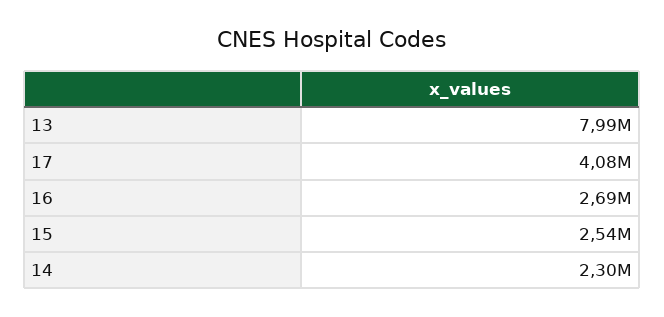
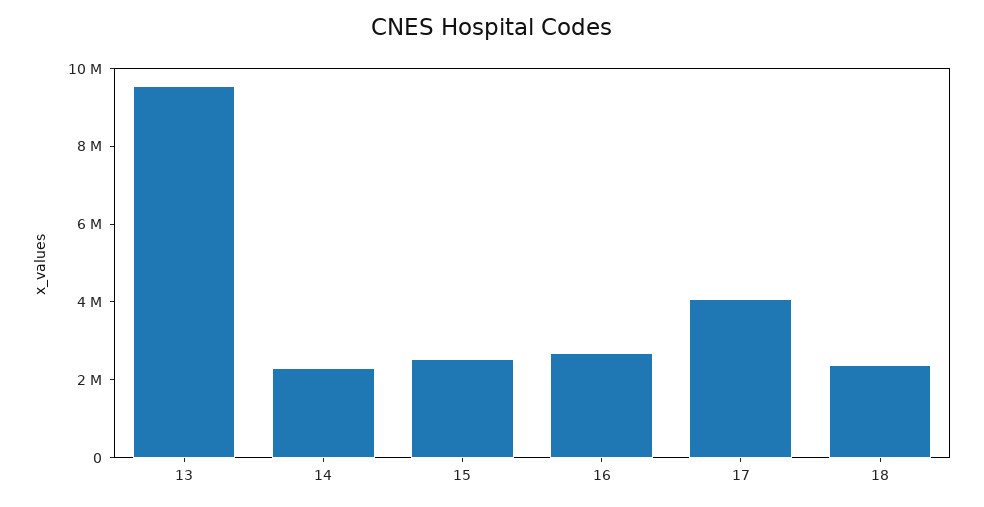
13: 7990000 -> 9500000
18: none -> 2500000

